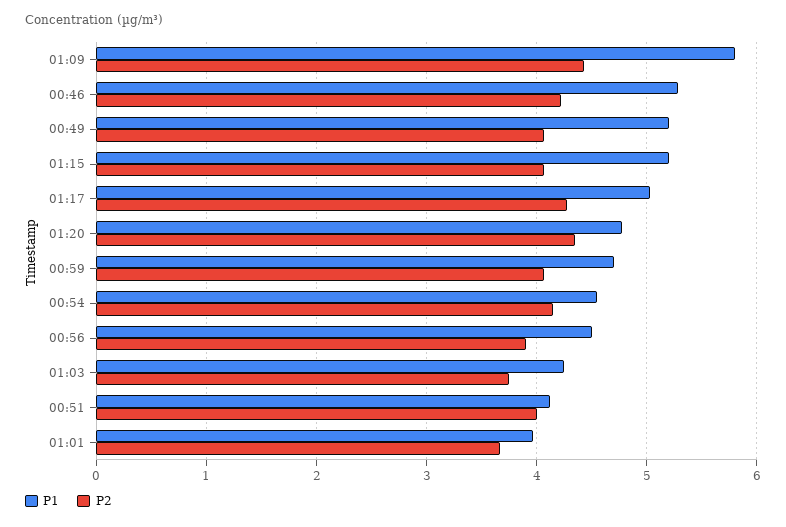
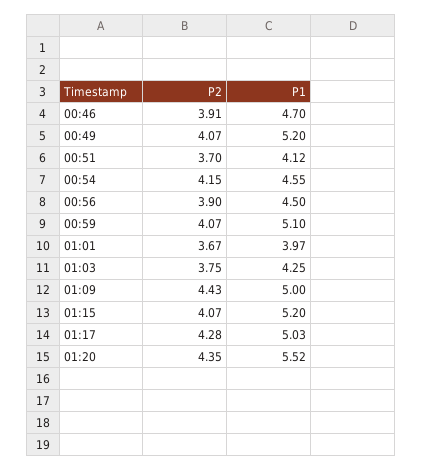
P1, 01:09: 5.8 -> 5
P1, 00:46: 5.3 -> 4.7
P2, 00:46: 4.2 -> 3.91
P1, 01:20: 4.8 -> 5.52
P1, 00:59: 4.7 -> 5.1
P2, 00:51: 4 -> 3.7

